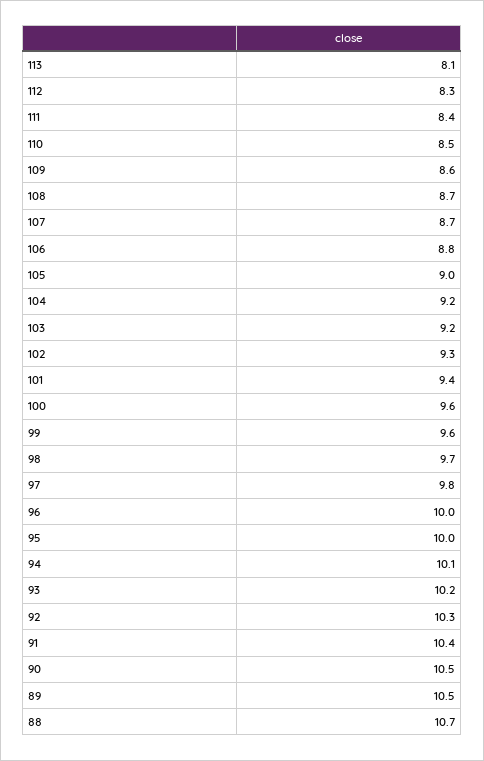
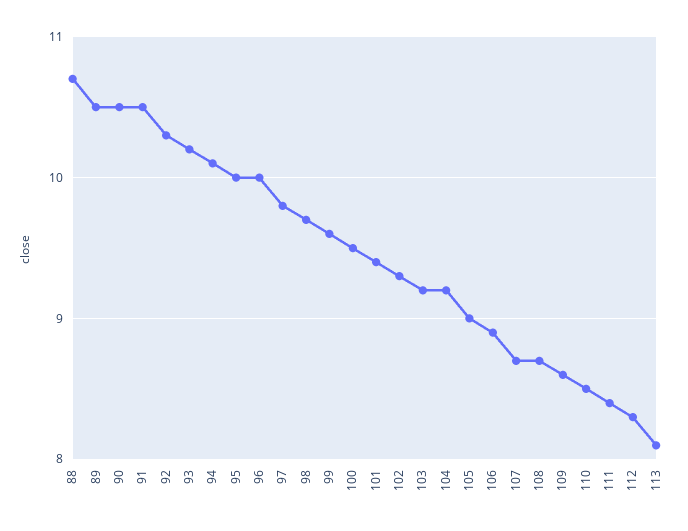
106: 8.8 -> 8.9
100: 9.6 -> 9.5
91: 10.4 -> 10.5

